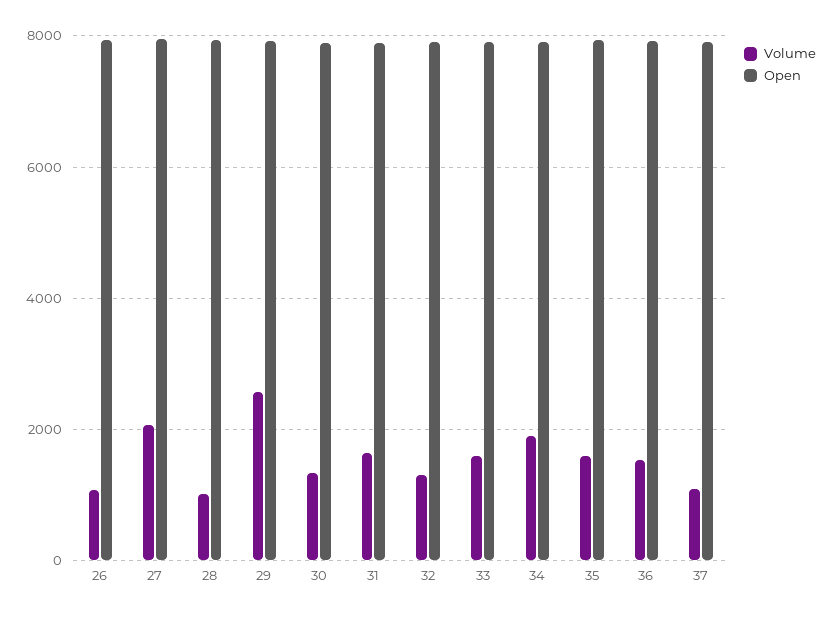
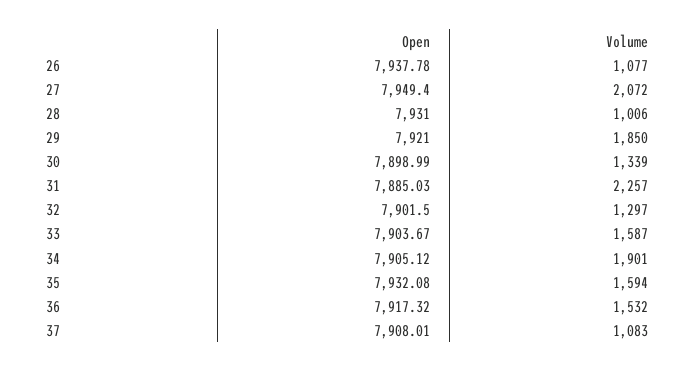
Volume, 29: 2600 -> 1850
Volume, 31: 1600 -> 2257

